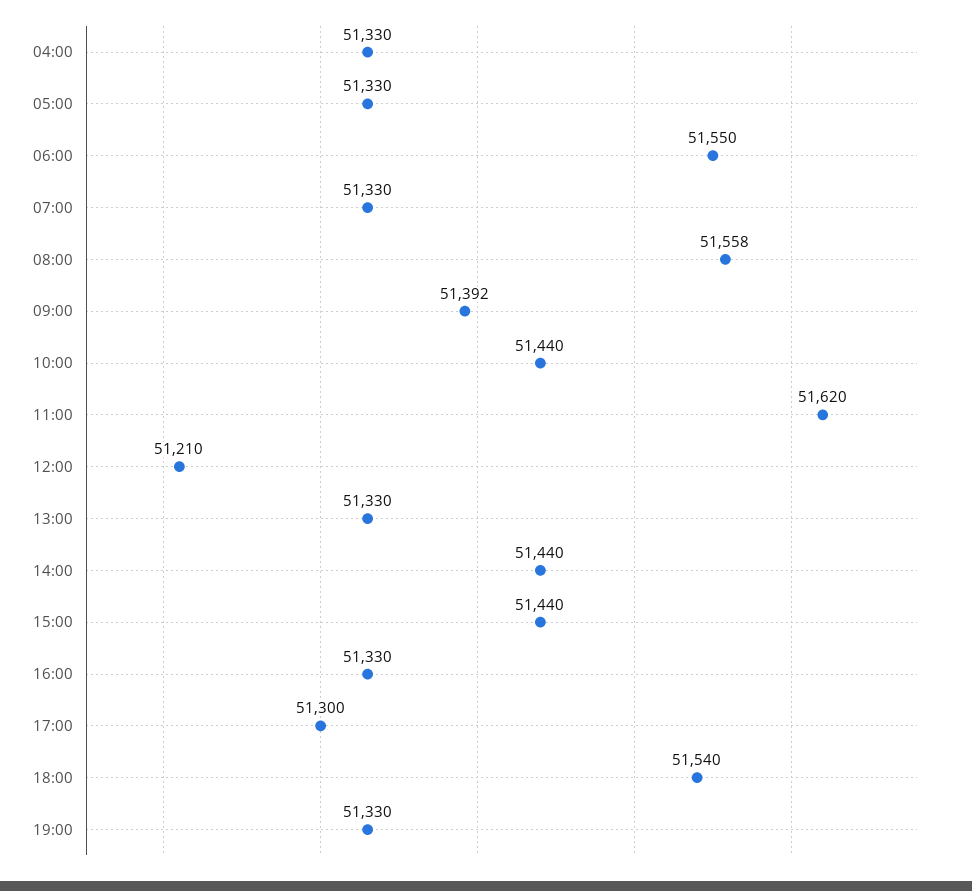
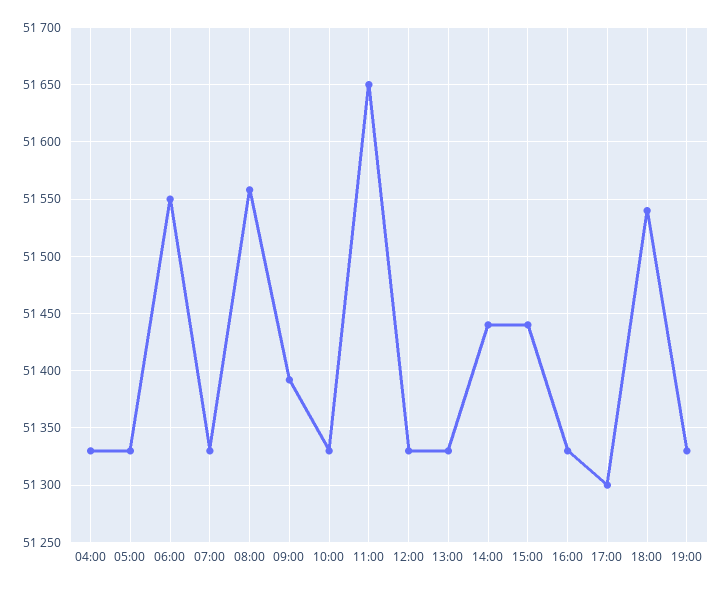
10:00: 51440 -> 51330
11:00: 51620 -> 51650
12:00: 51210 -> 51330

